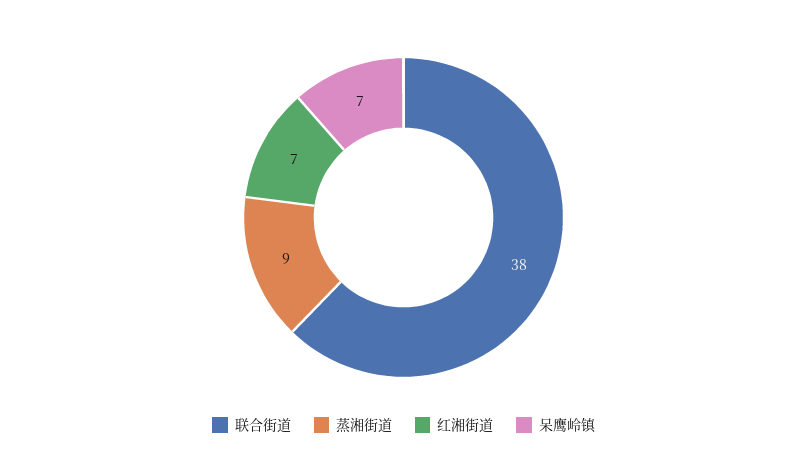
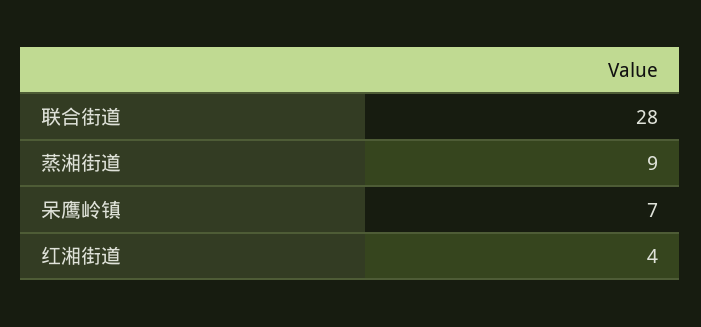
联合街道: 38 -> 28
红湘街道: 7 -> 4

